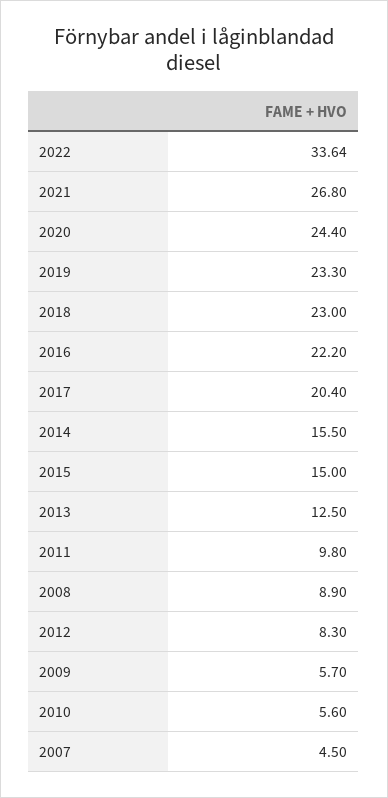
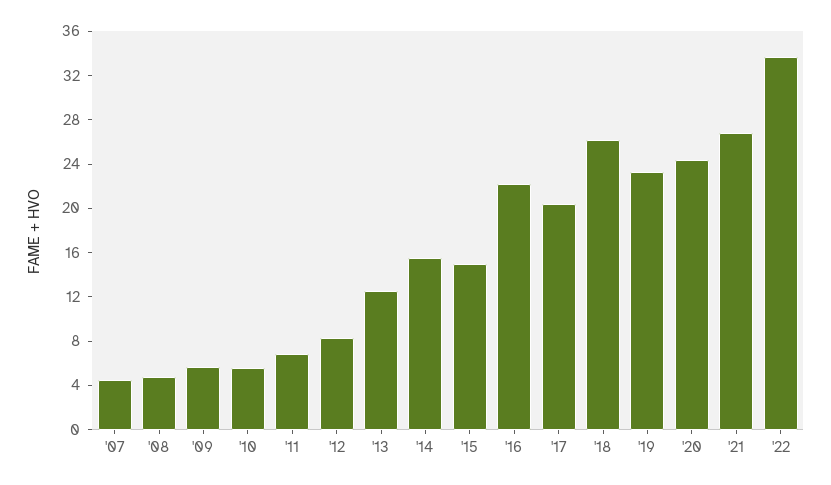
2018: 23 -> 26
2011: 9.8 -> 7
2008: 8.9 -> 5

